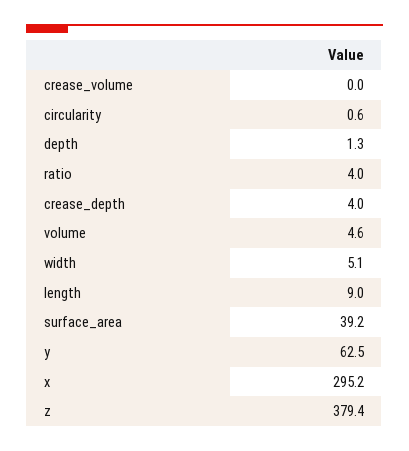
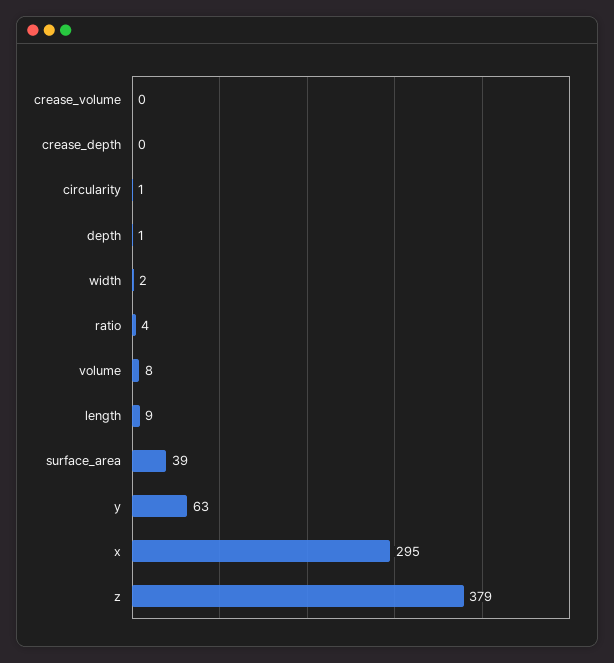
crease_depth: 4 -> 0
volume: 4.6 -> 8
width: 5.1 -> 2

